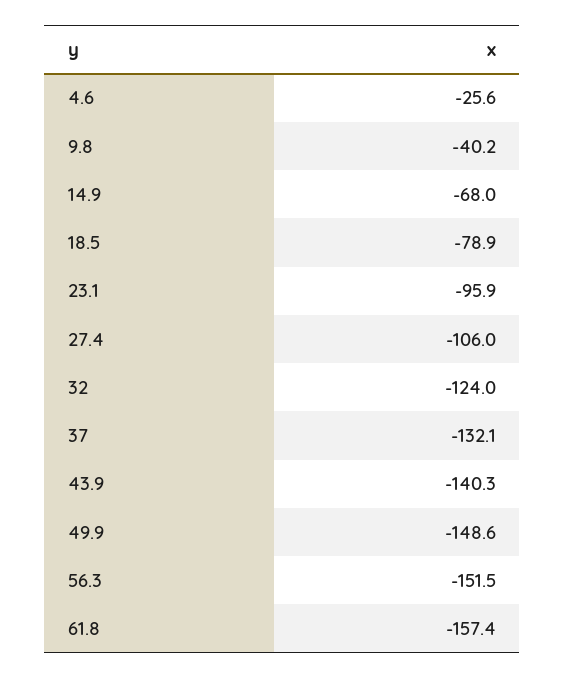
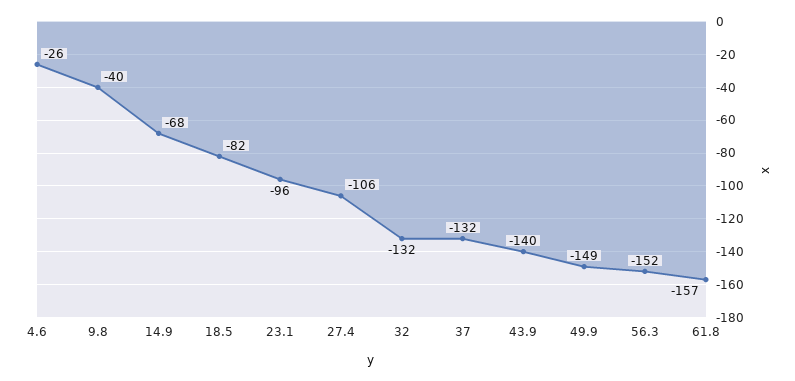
18.5: -78.9 -> -82
32: -124 -> -132

